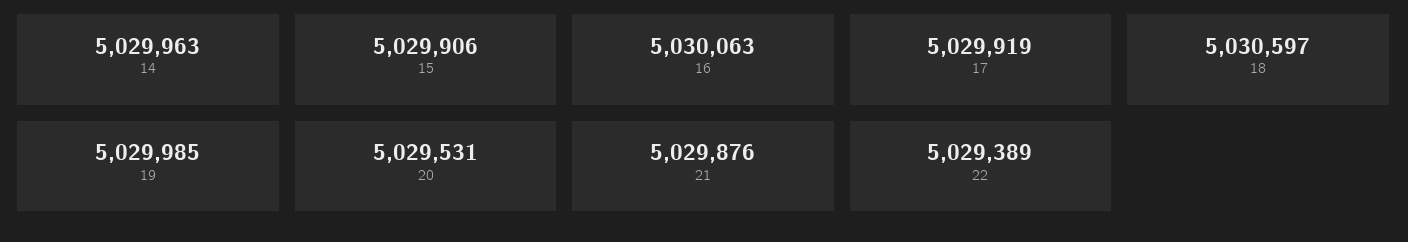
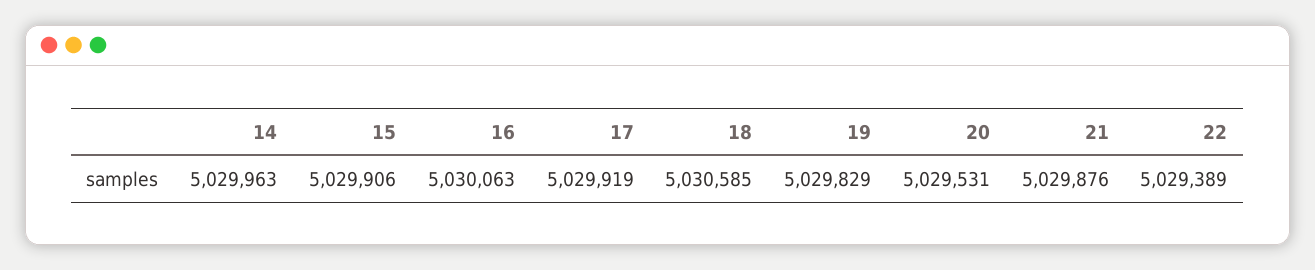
18: 5030597 -> 5030585
19: 5029985 -> 5029829

